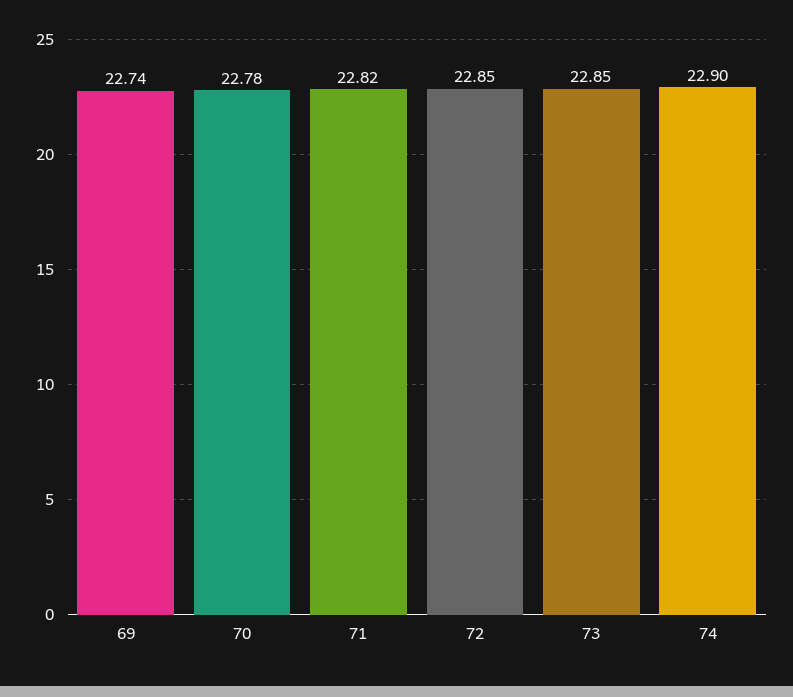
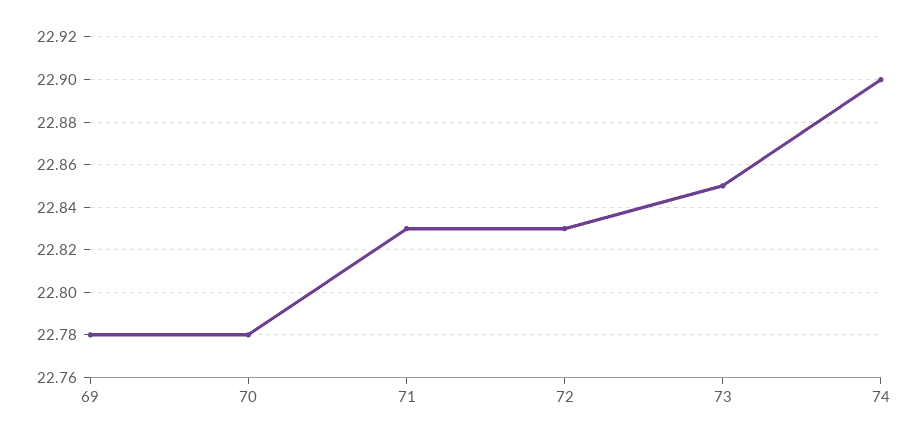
69: 22.74 -> 22.78
71: 22.82 -> 22.83
72: 22.85 -> 22.83

